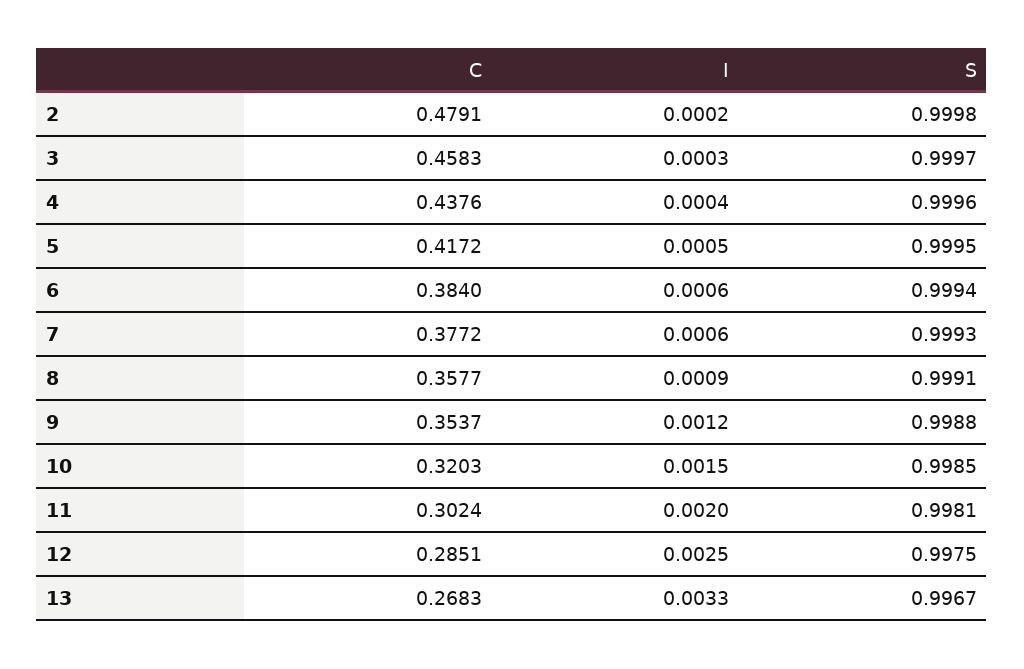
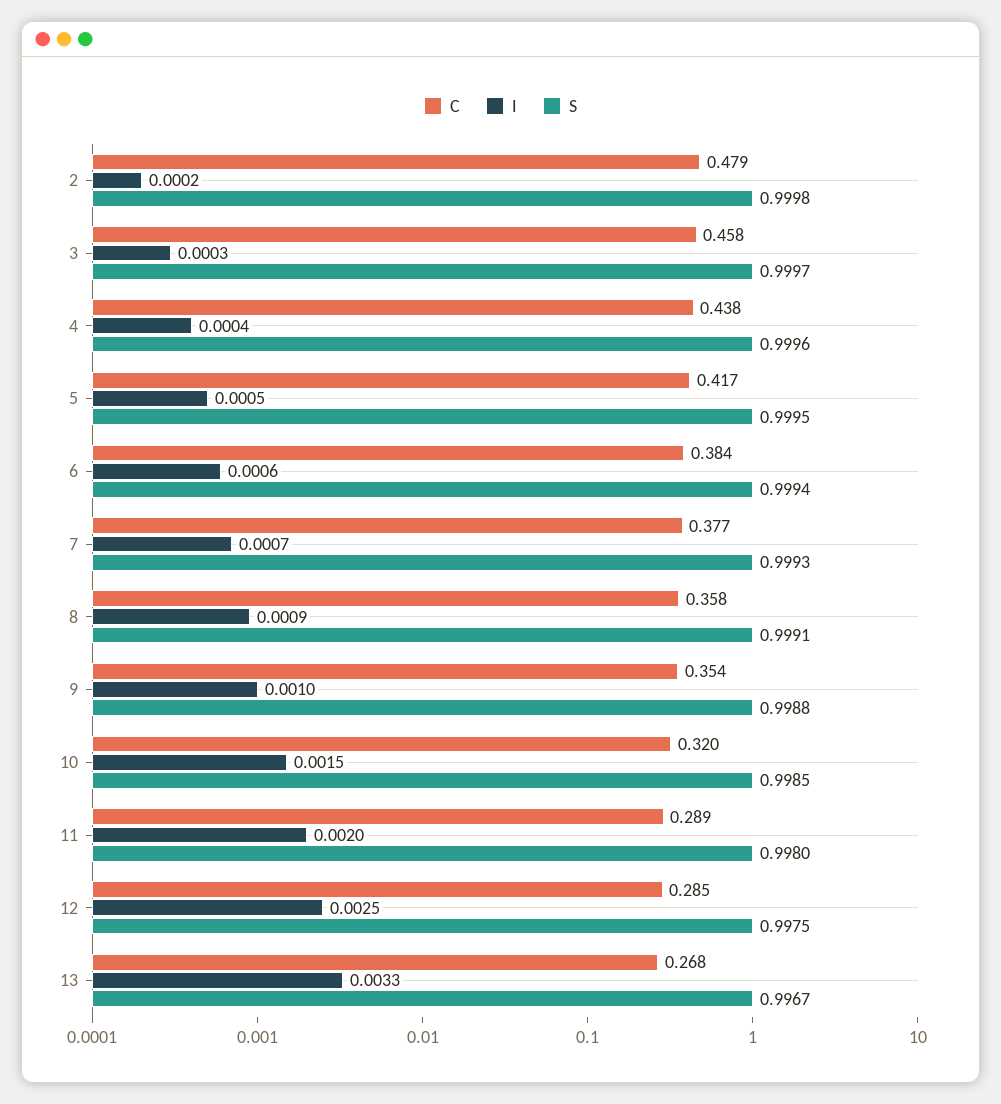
I, 7: 0.0006 -> 0.0007
I, 9: 0.0012 -> 0.001
C, 11: 0.3024 -> 0.289
S, 11: 0.9981 -> 0.998

